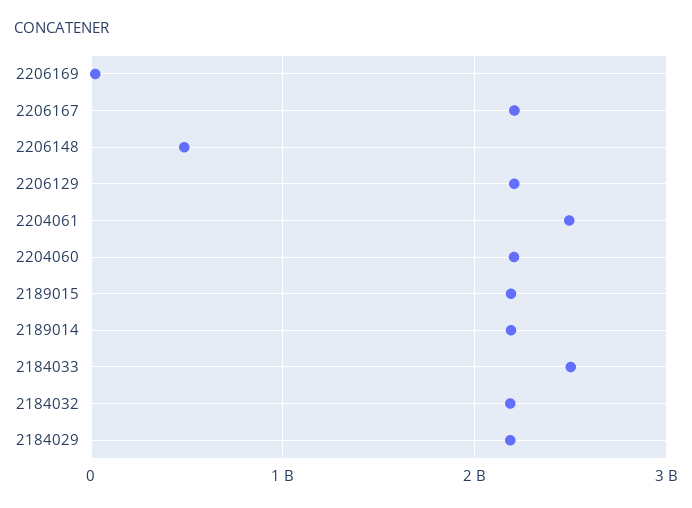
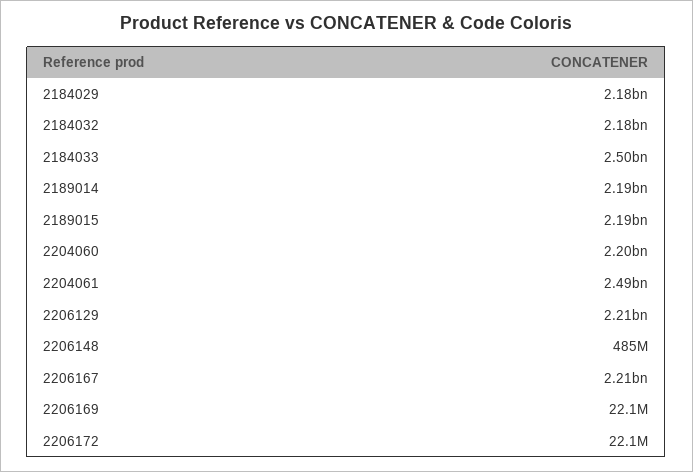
2206172: none -> 22100000

